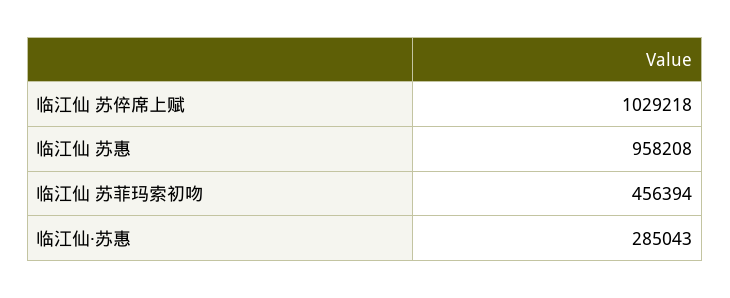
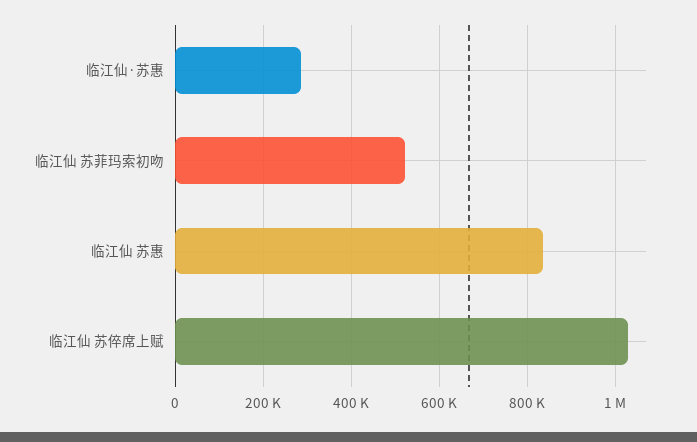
临江仙 苏惠: 958208 -> 840000
临江仙 苏菲玛索初吻: 456394 -> 520000

